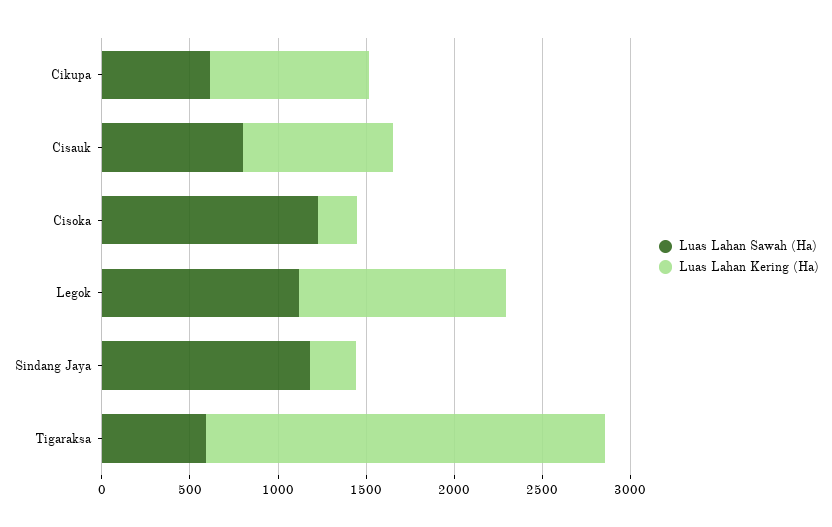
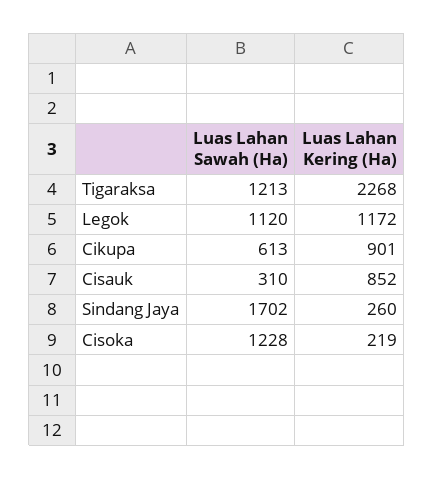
Luas Lahan Sawah (Ha), Cisauk: 800 -> 310
Luas Lahan Sawah (Ha), Sindang Jaya: 1200 -> 1702
Luas Lahan Sawah (Ha), Tigaraksa: 600 -> 1213

